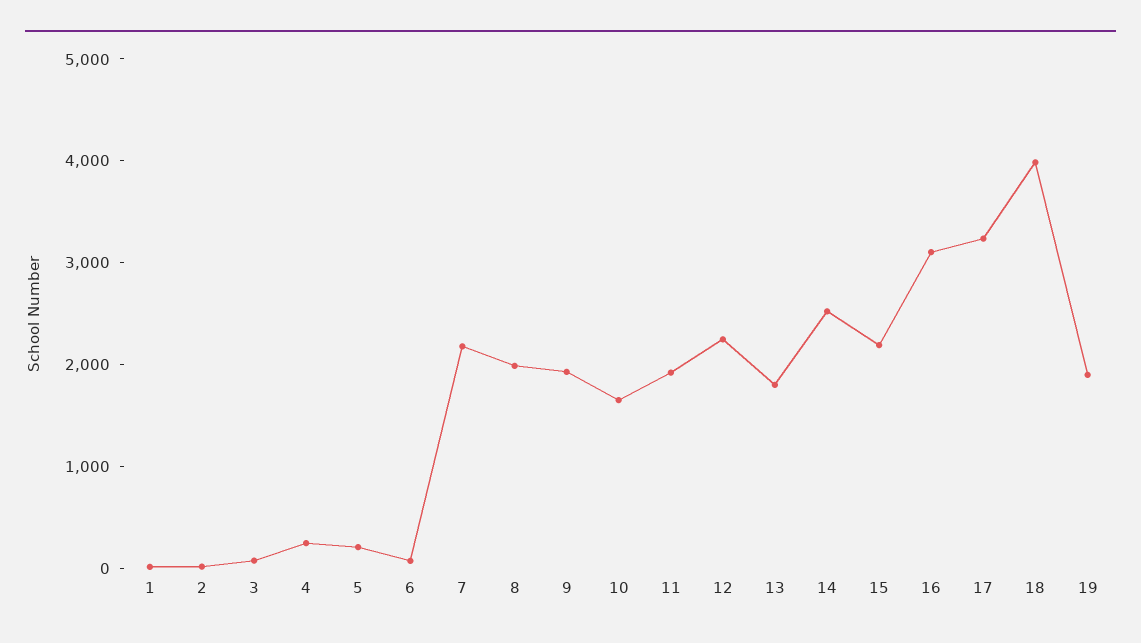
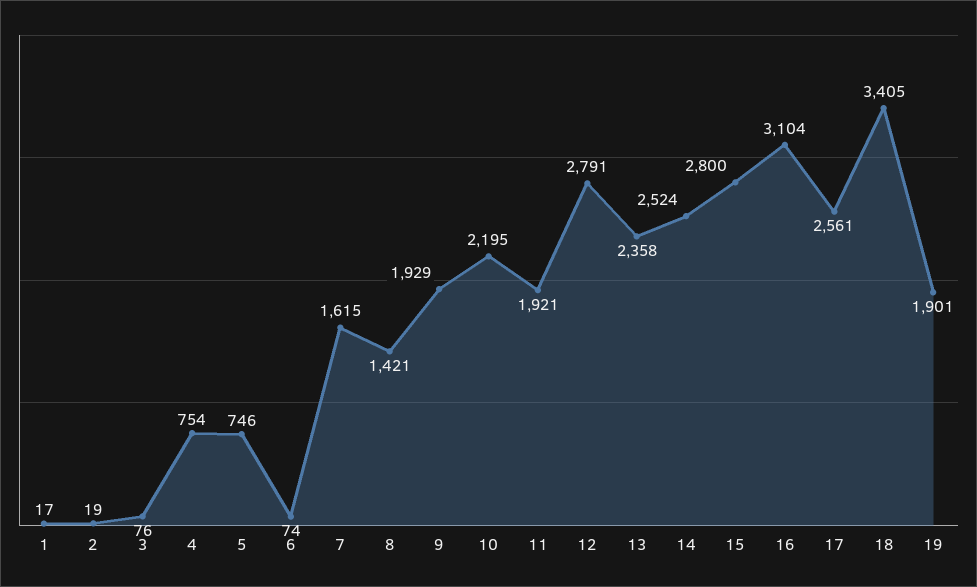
4: 200 -> 754
5: 200 -> 746
7: 2200 -> 1615
8: 2000 -> 1421
10: 1600 -> 2195
12: 2200 -> 2791
13: 1800 -> 2358
15: 2200 -> 2800
17: 3200 -> 2561
18: 4000 -> 3405

